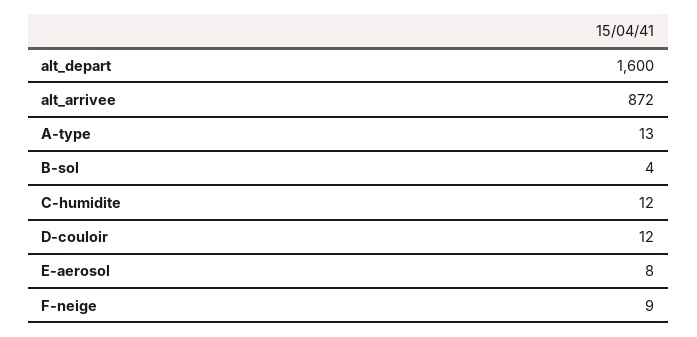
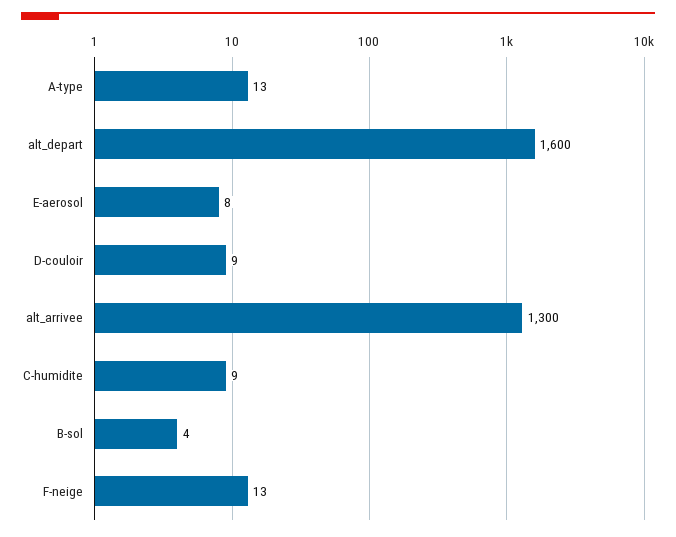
alt_arrivee: 872 -> 1300
C-humidite: 12 -> 9
D-couloir: 12 -> 9
F-neige: 9 -> 13

